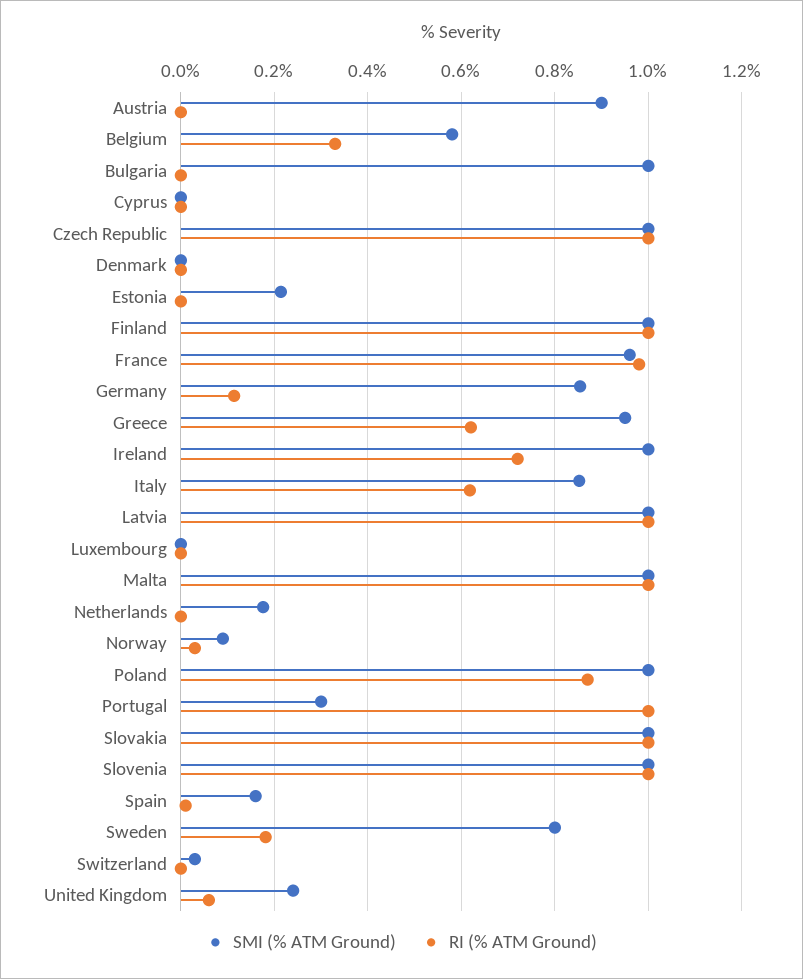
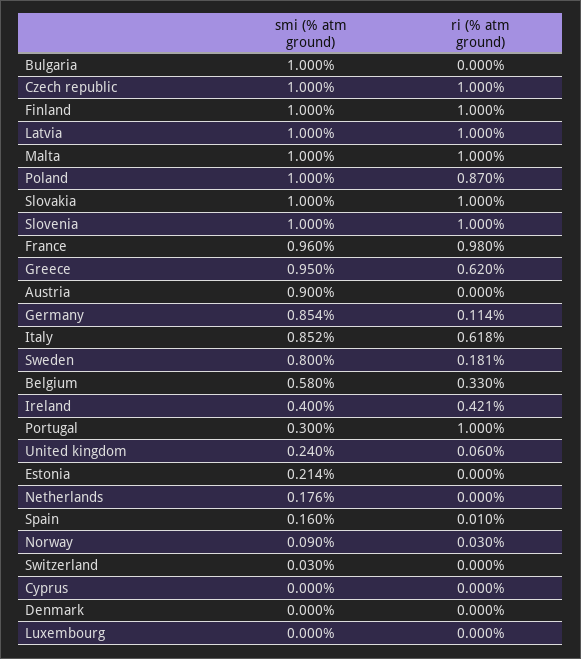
SMI (% ATM Ground), Ireland: 1 -> 0.4
RI (% ATM Ground), Ireland: 0.72 -> 0.421

